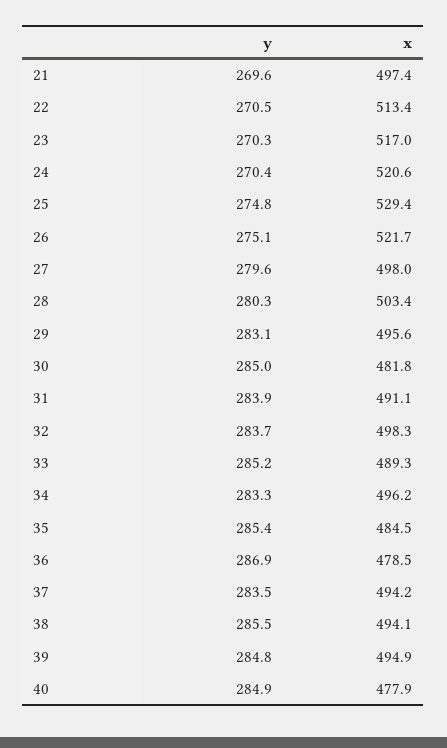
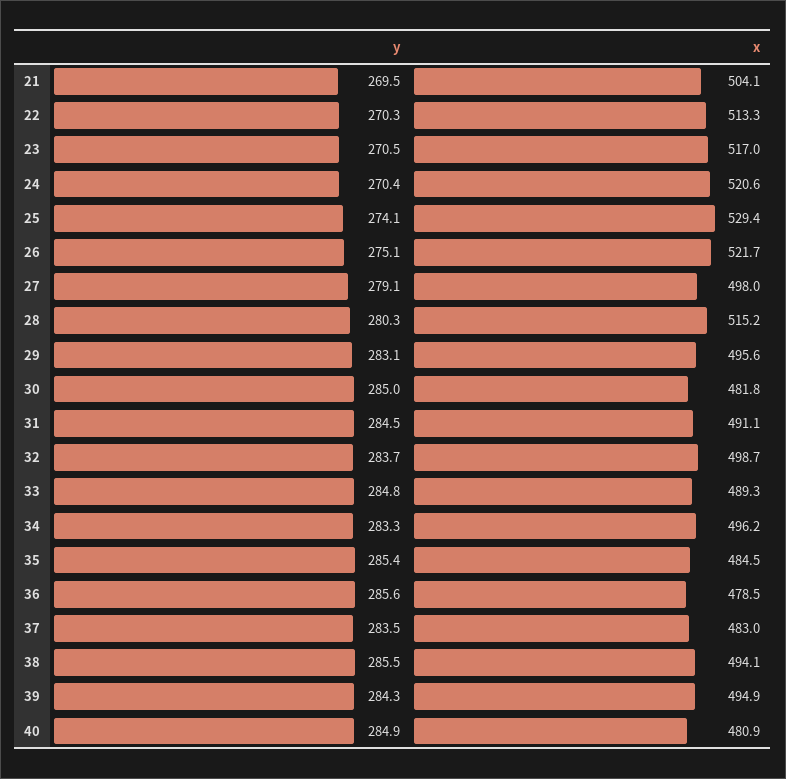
y, 21: 269.6 -> 269.5
x, 21: 497.4 -> 504.1
y, 22: 270.5 -> 270.3
x, 22: 513.4 -> 513.3
y, 23: 270.3 -> 270.5
y, 25: 274.8 -> 274.1
y, 27: 279.6 -> 279.1
x, 28: 503.4 -> 515.2
y, 31: 283.9 -> 284.5
x, 32: 498.3 -> 498.7
y, 33: 285.2 -> 284.8
y, 36: 286.9 -> 285.6
x, 37: 494.2 -> 483
y, 39: 284.8 -> 284.3
x, 40: 477.9 -> 480.9

